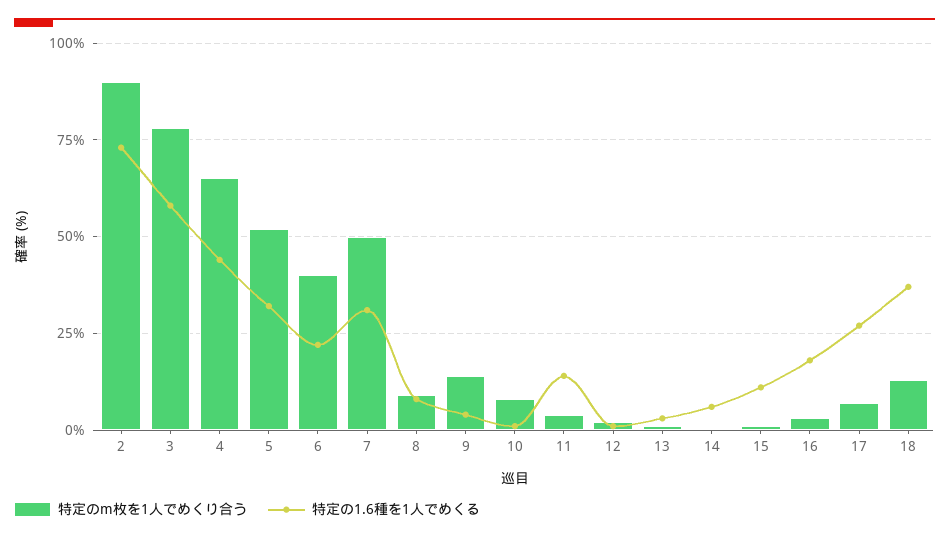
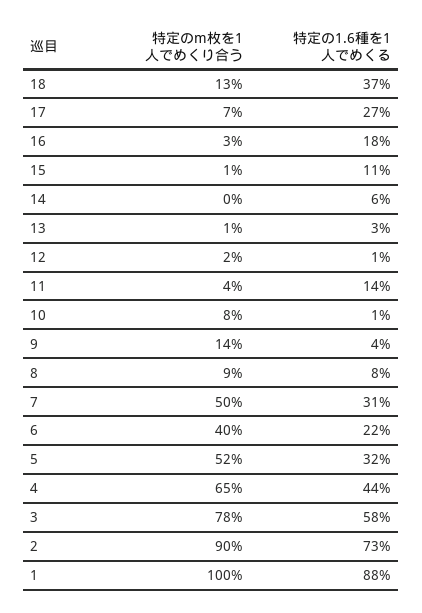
特定のm枚を1人でめくり合う, 1: none -> 100
特定の1.6種を1人でめくる, 1: none -> 88

